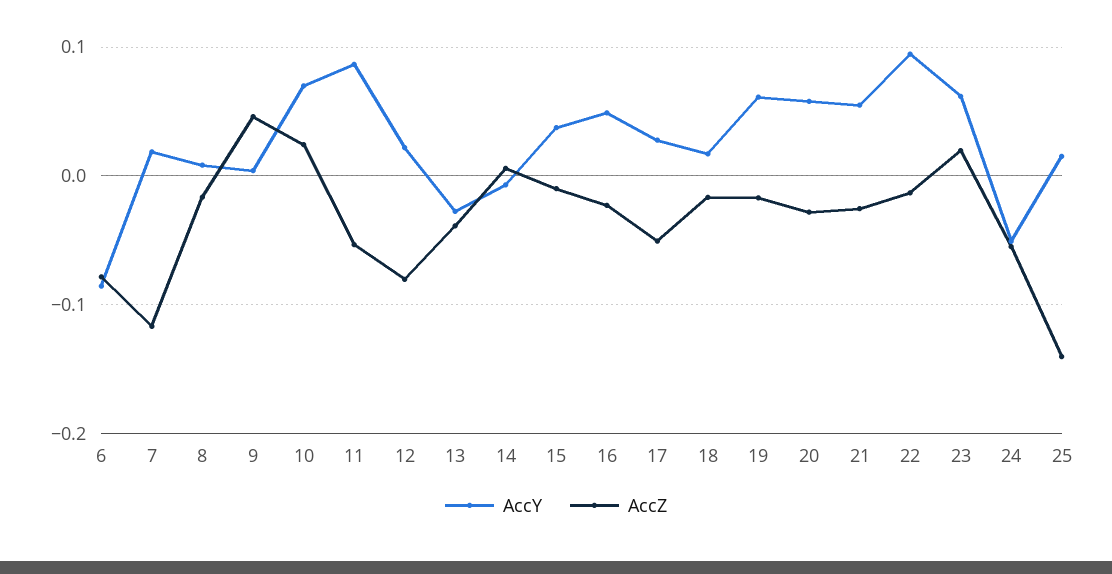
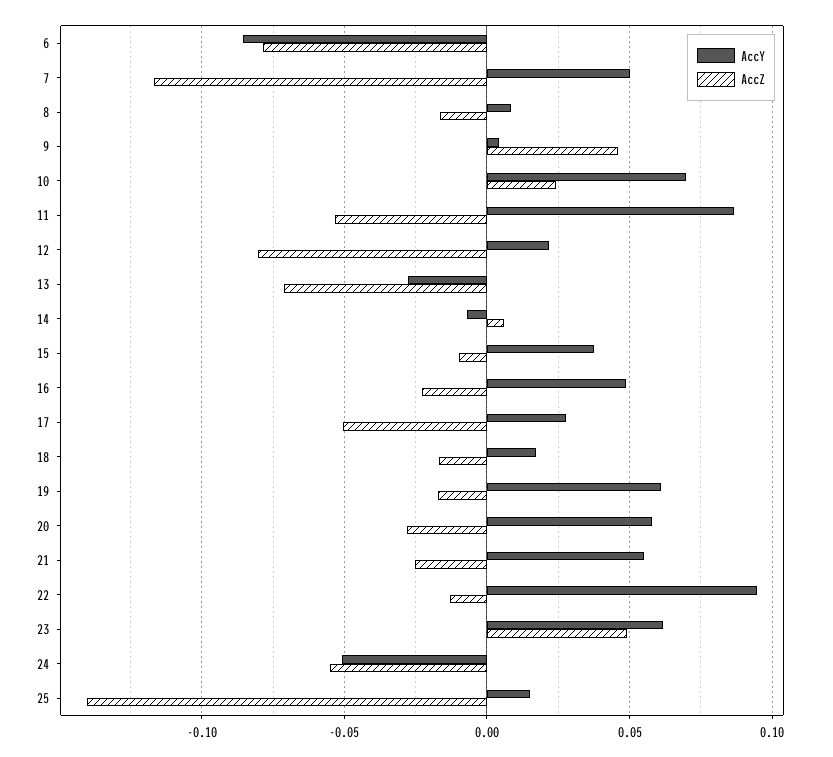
AccY, 7: 0.02 -> 0.05
AccZ, 13: -0.04 -> -0.07
AccZ, 23: 0.02 -> 0.05

